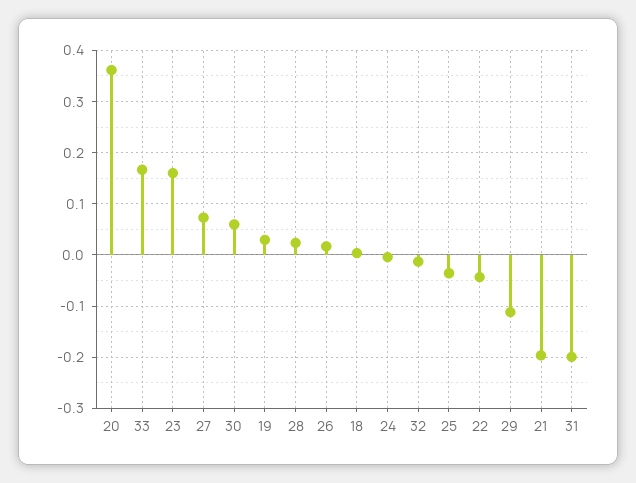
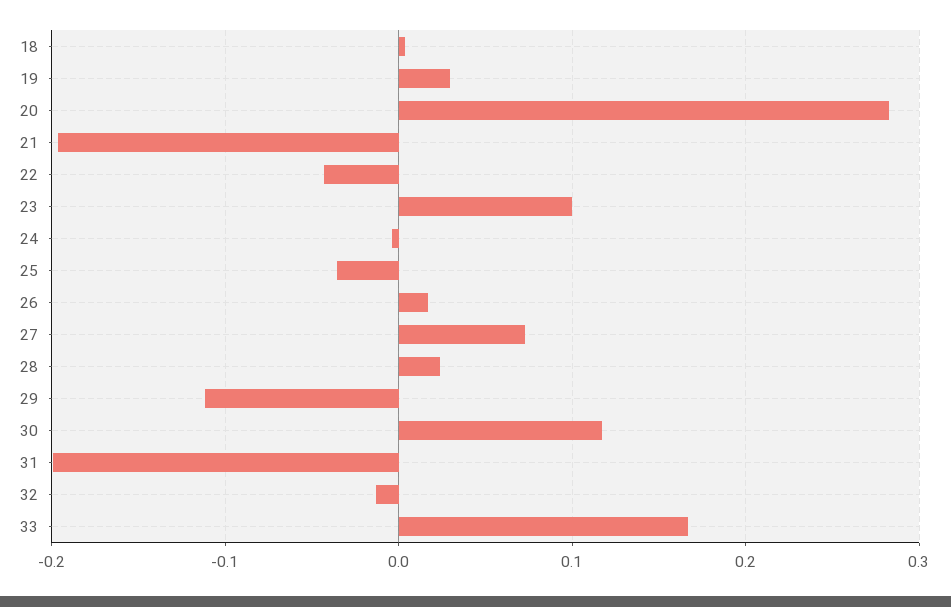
20: 0.36 -> 0.28
23: 0.16 -> 0.1
30: 0.06 -> 0.12

